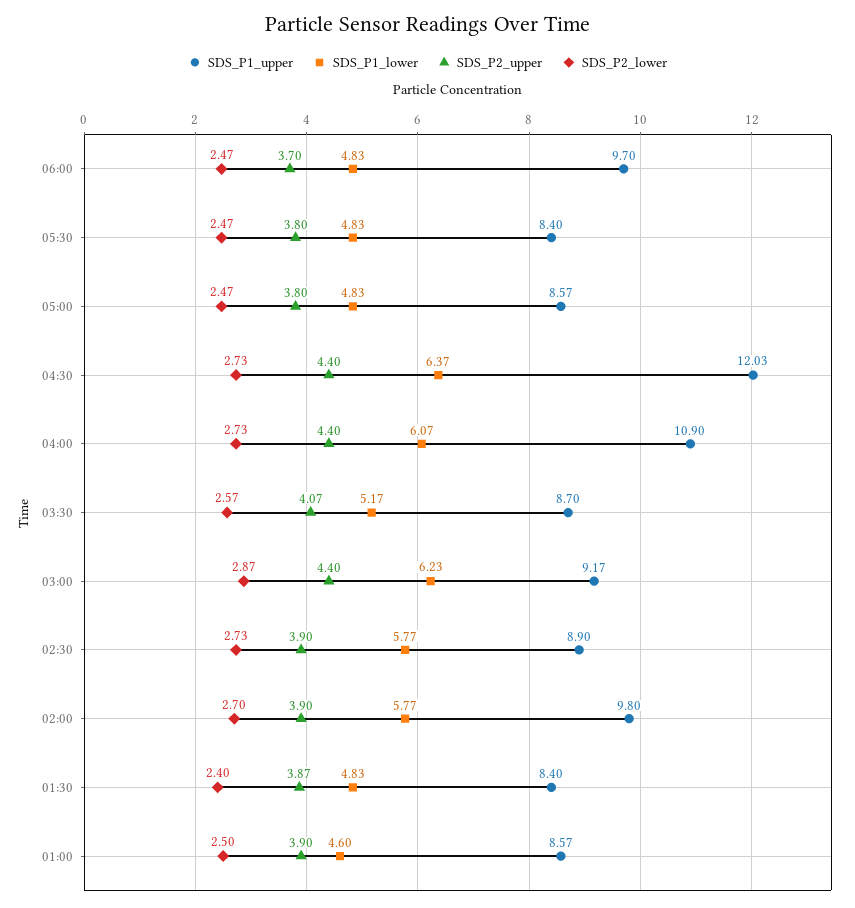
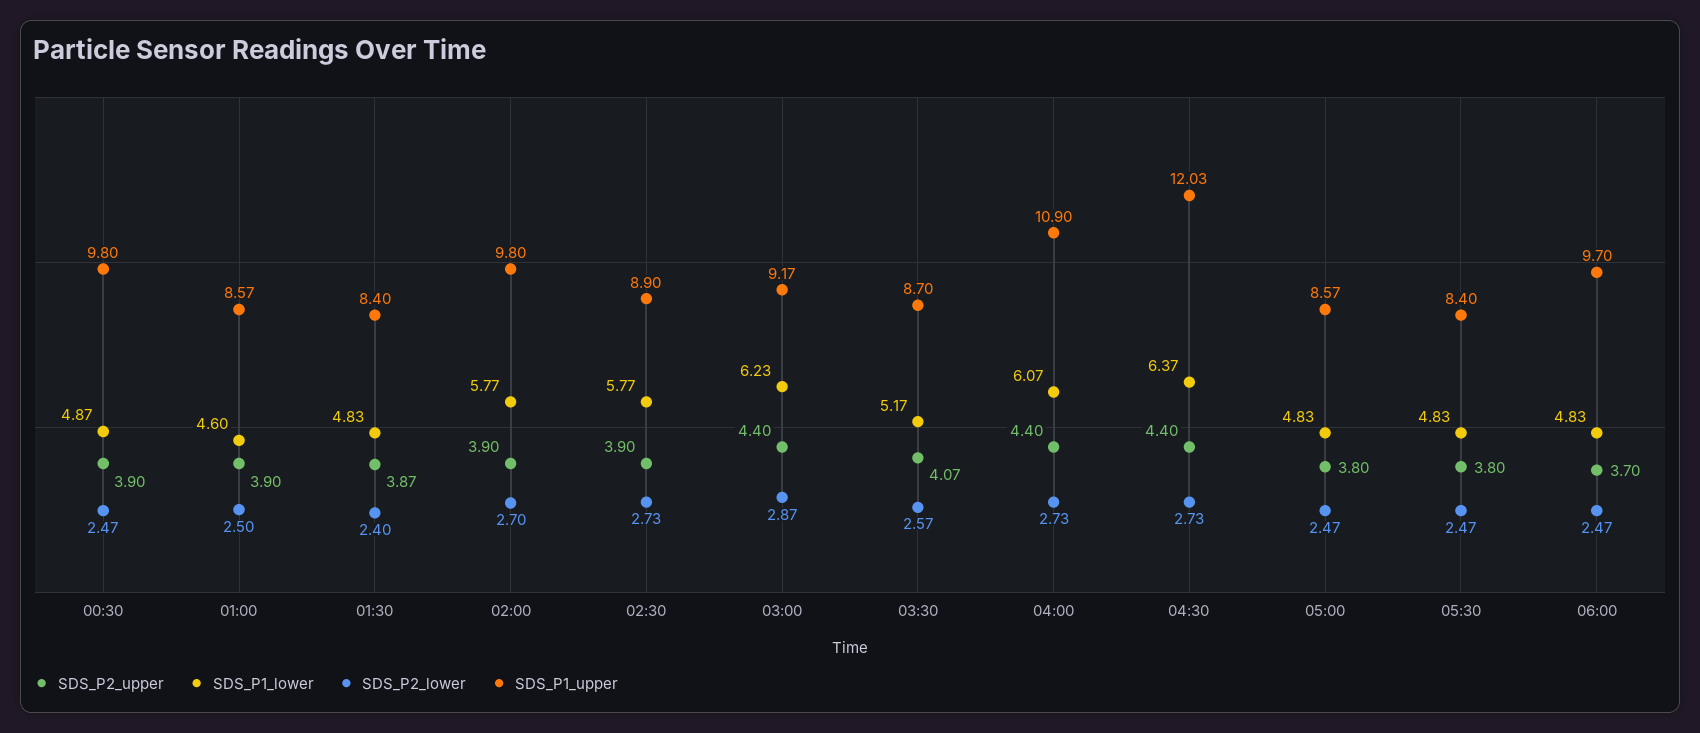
SDS_P2_upper, 00:30: none -> 3.9
SDS_P1_lower, 00:30: none -> 4.87
SDS_P2_lower, 00:30: none -> 2.47
SDS_P1_upper, 00:30: none -> 9.8

